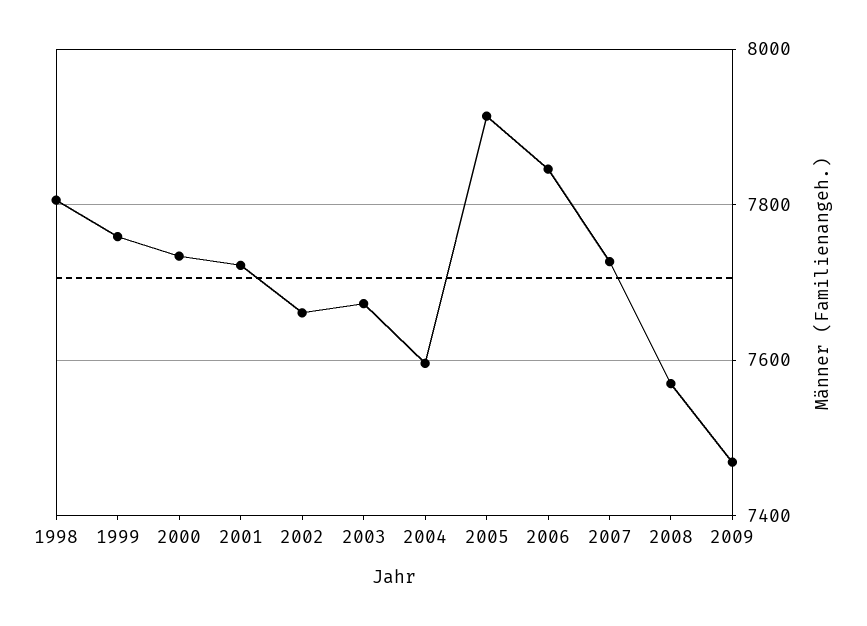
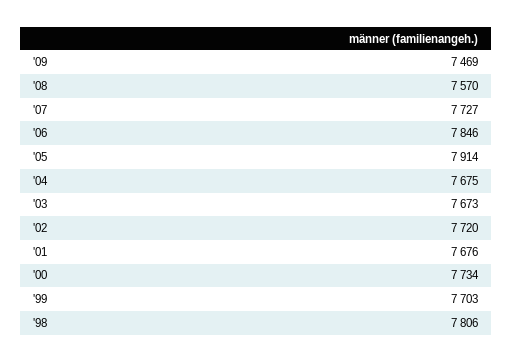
1999: 7760 -> 7703
2001: 7720 -> 7676
2002: 7660 -> 7720
2004: 7600 -> 7675

